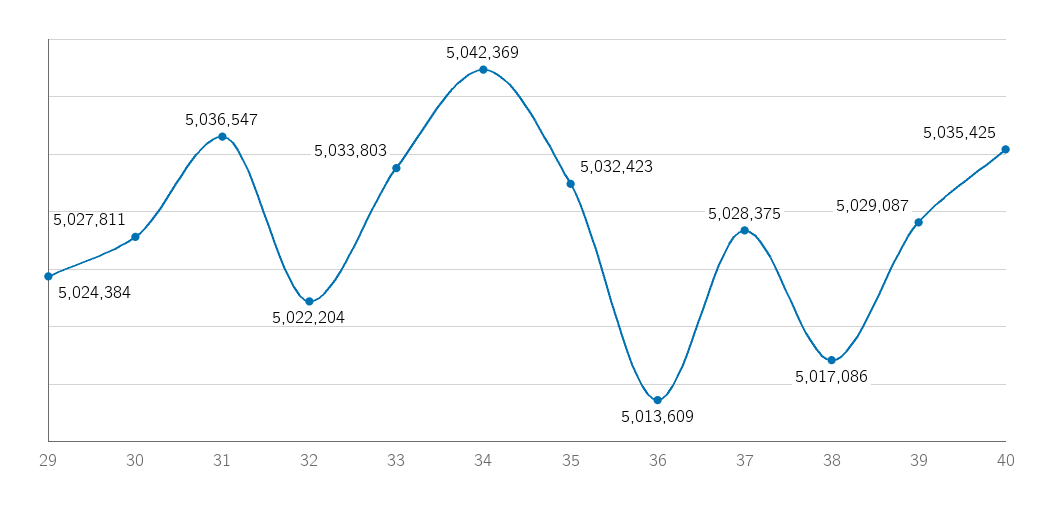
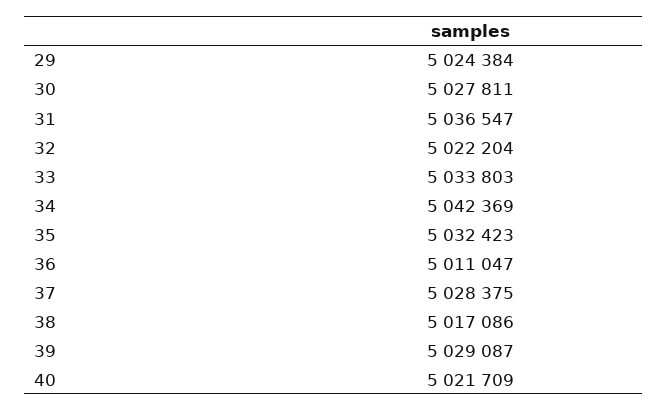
36: 5013609 -> 5011047
40: 5035425 -> 5021709

